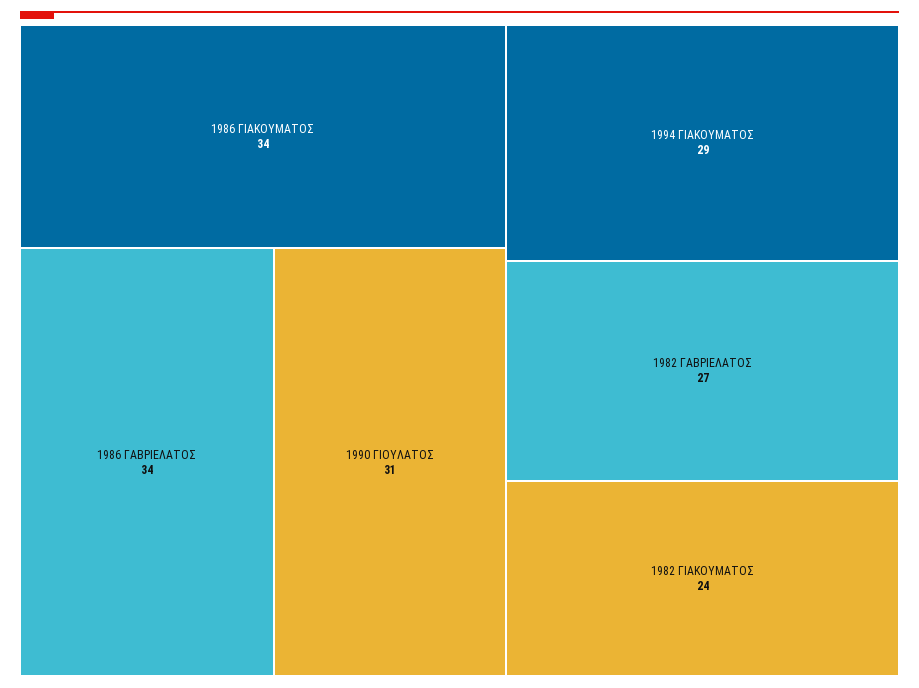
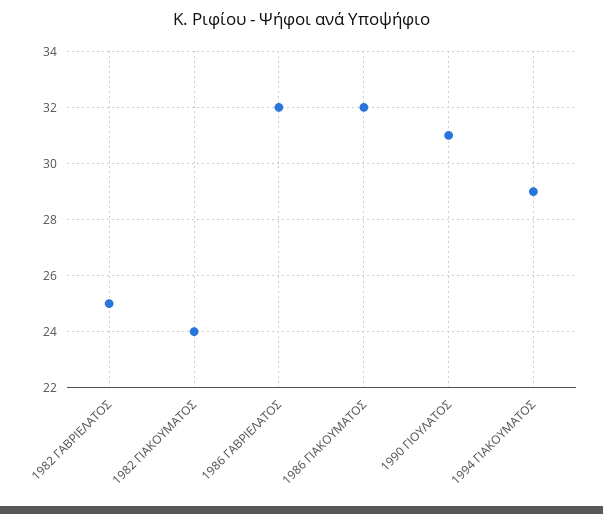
1986 ΓΙΑΚΟΥΜΑΤΟΣ: 34 -> 32
1986 ΓΑΒΡΙΕΛΑΤΟΣ: 34 -> 32
1982 ΓΑΒΡΙΕΛΑΤΟΣ: 27 -> 25

